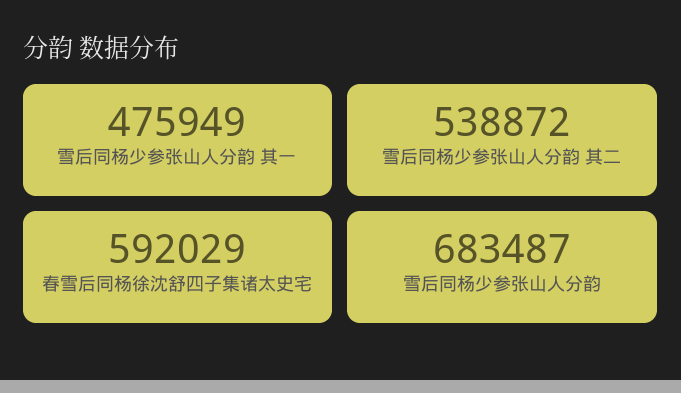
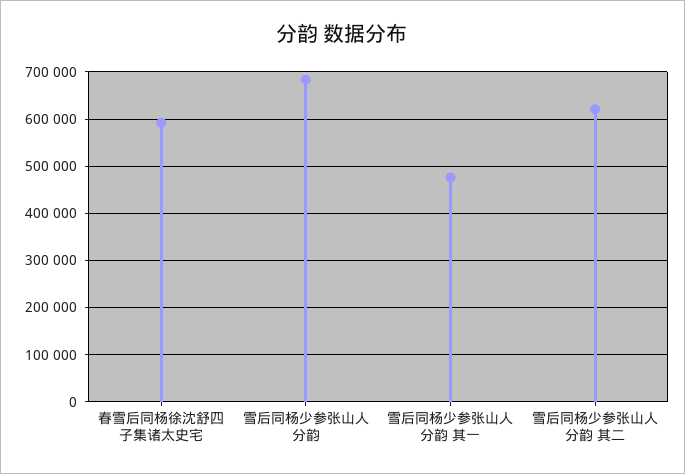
雪后同杨少参张山人分韵 其二: 538872 -> 620000

